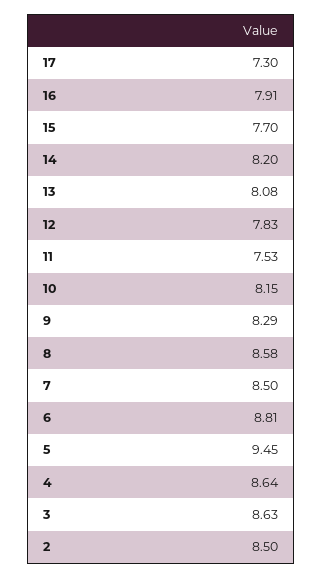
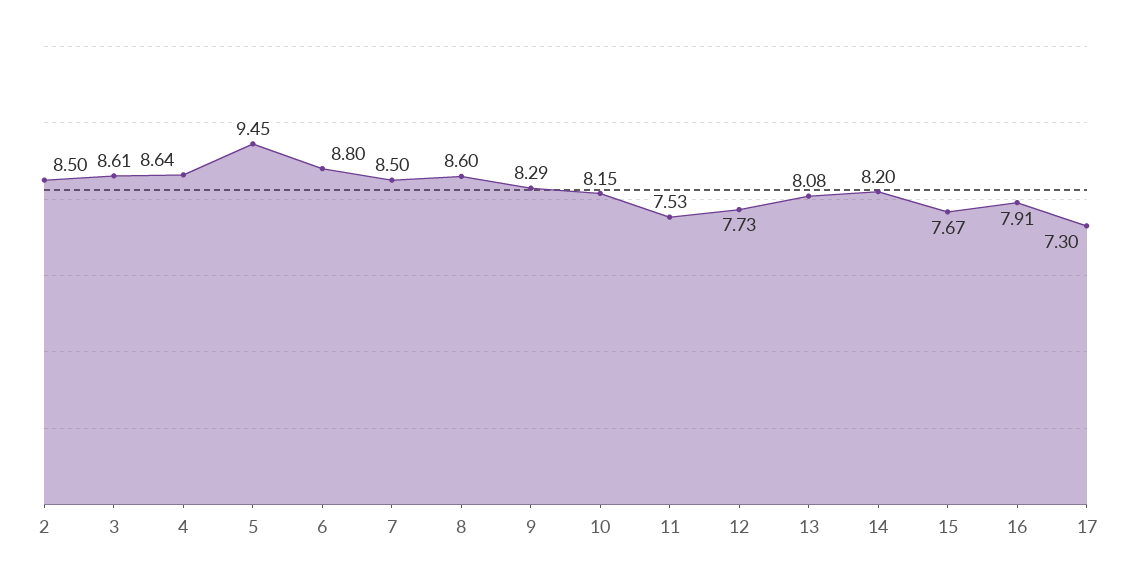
15: 7.7 -> 7.67
12: 7.83 -> 7.73
8: 8.58 -> 8.6
6: 8.81 -> 8.8
3: 8.63 -> 8.61

